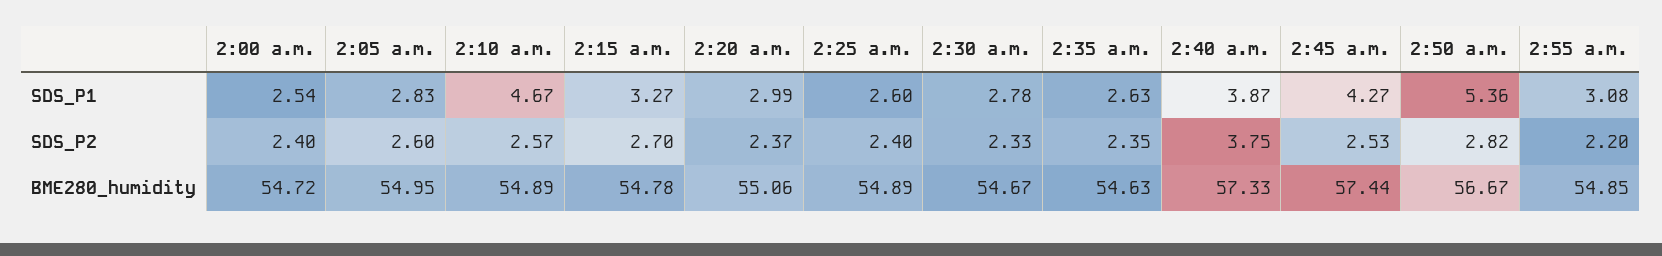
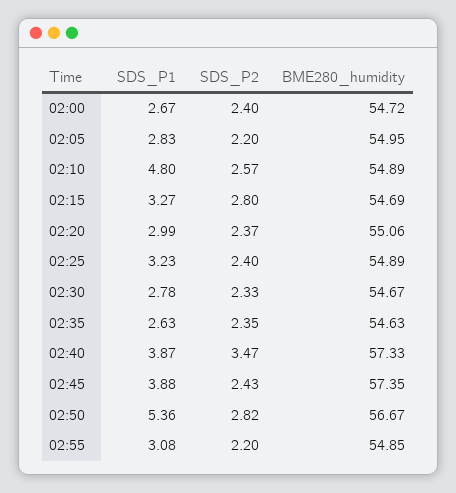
2:00 a.m., SDS_P1: 2.54 -> 2.67
2:10 a.m., SDS_P1: 4.67 -> 4.8
2:25 a.m., SDS_P1: 2.6 -> 3.23
2:45 a.m., SDS_P1: 4.27 -> 3.88
2:05 a.m., SDS_P2: 2.6 -> 2.2
2:15 a.m., SDS_P2: 2.7 -> 2.8
2:40 a.m., SDS_P2: 3.75 -> 3.47
2:45 a.m., SDS_P2: 2.53 -> 2.43
2:15 a.m., BME280_humidity: 54.78 -> 54.69
2:45 a.m., BME280_humidity: 57.44 -> 57.35

